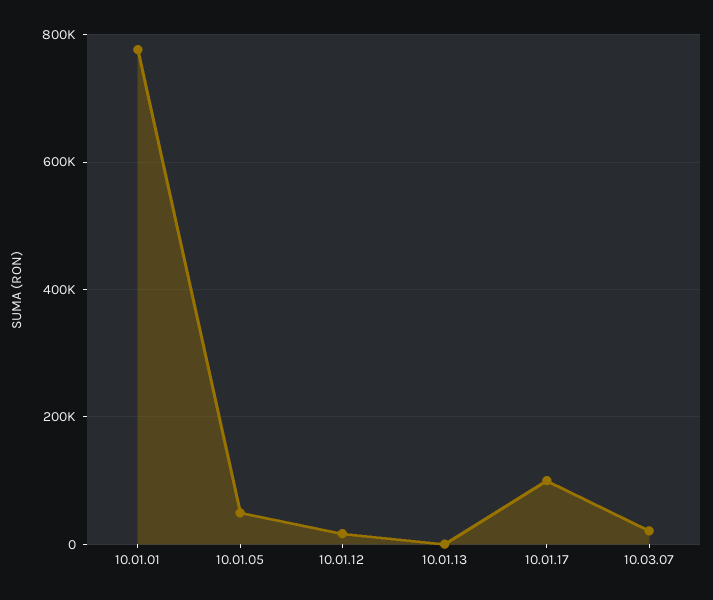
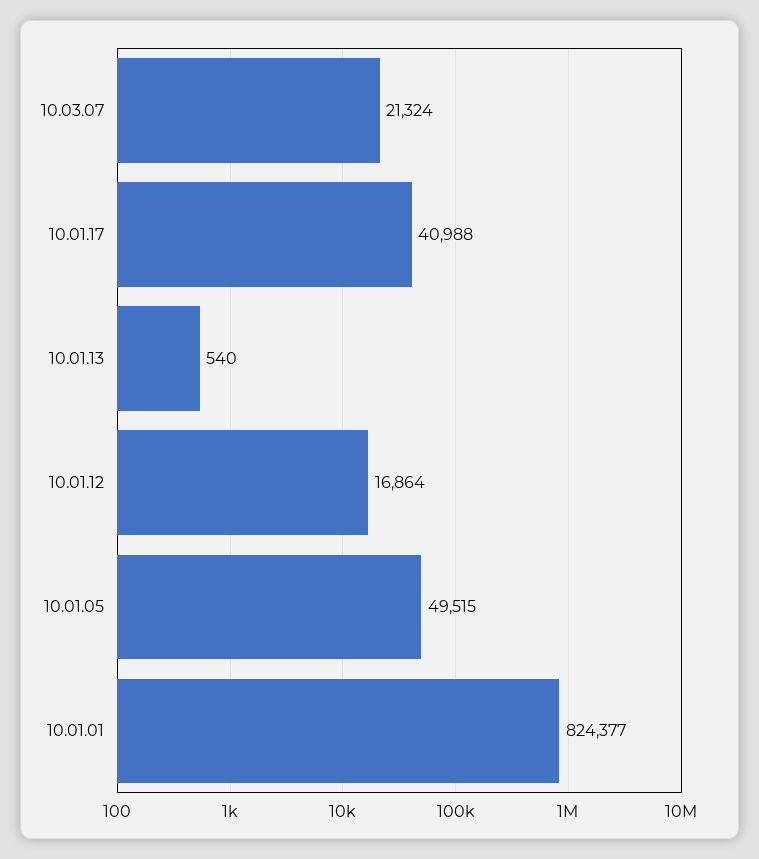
10.01.01: 780000 -> 824377
10.01.17: 100000 -> 40988

